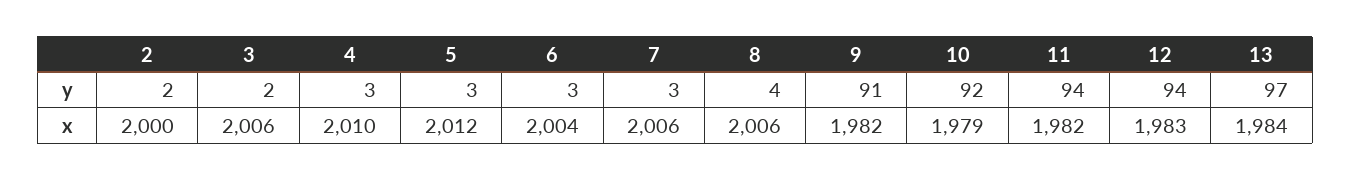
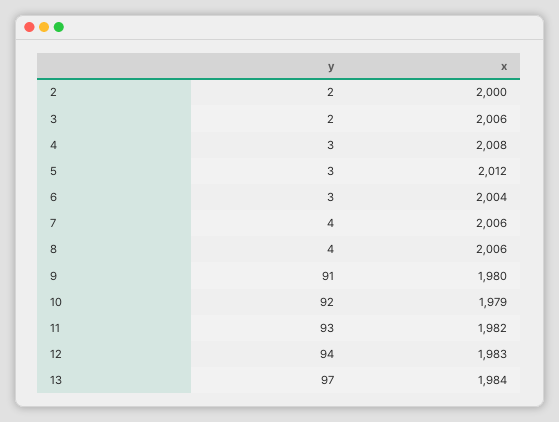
7, y: 3 -> 4
11, y: 94 -> 93
4, x: 2010 -> 2008
9, x: 1982 -> 1980

